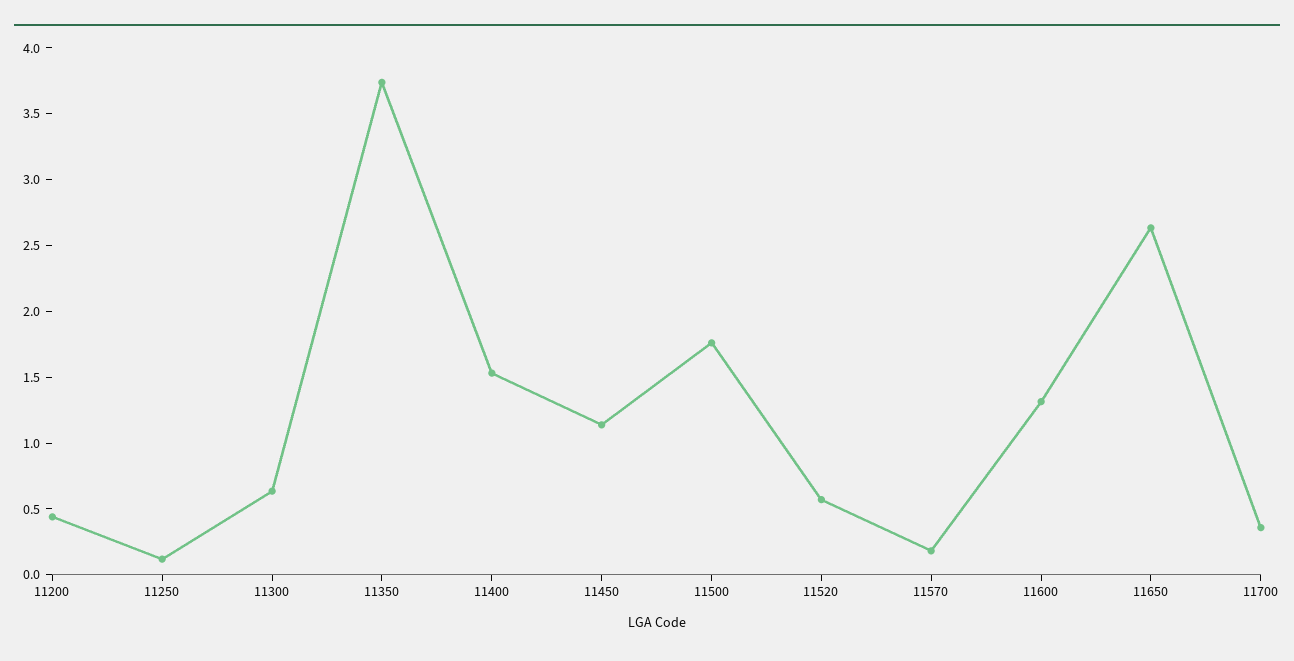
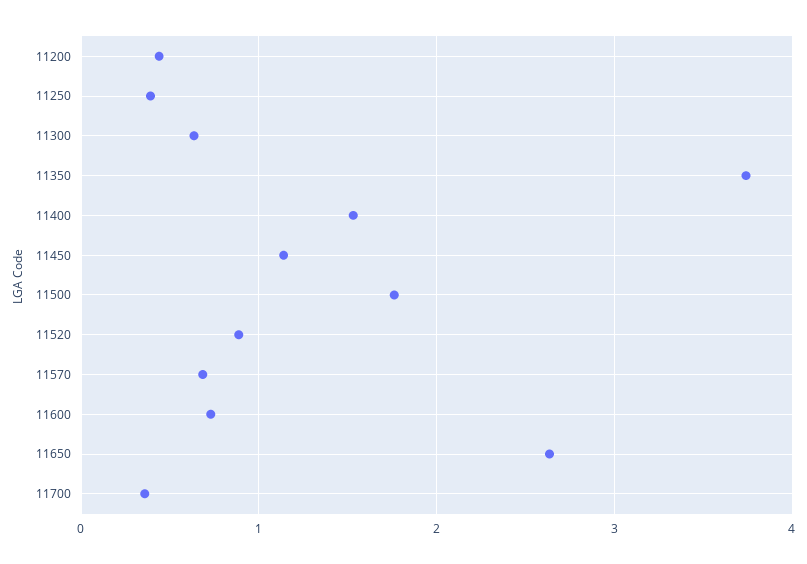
11250: 0.1 -> 0.4
11520: 0.6 -> 0.9
11570: 0.2 -> 0.7
11600: 1.3 -> 0.7

